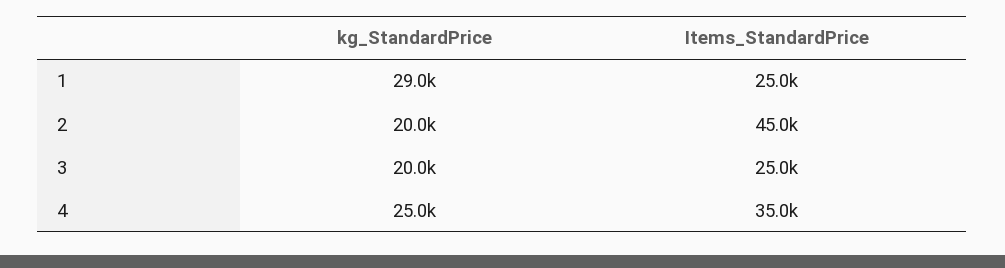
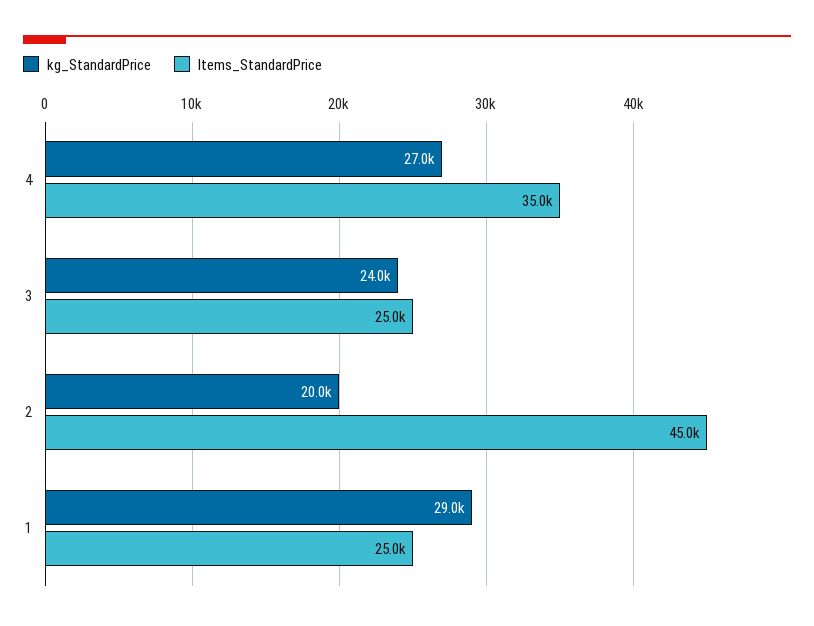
kg_StandardPrice, 3: 20000 -> 24000
kg_StandardPrice, 4: 25000 -> 27000

